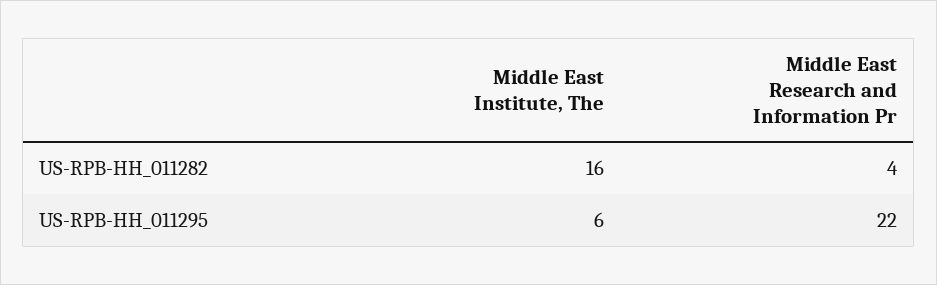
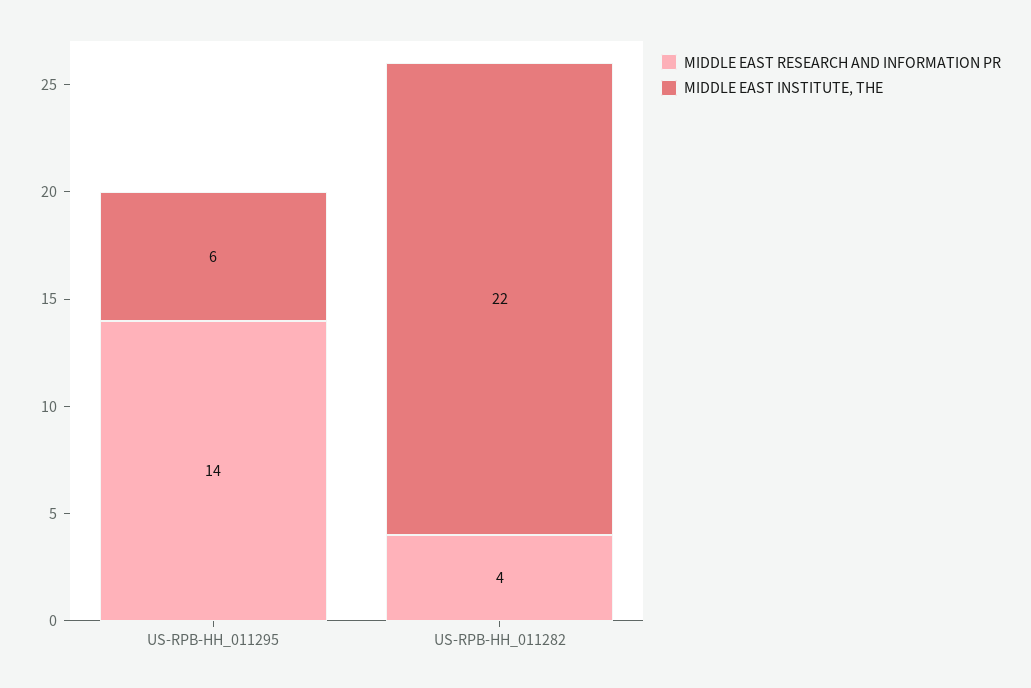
Middle East Institute, The, US-RPB-HH_011282: 16 -> 22
Middle East Research and Information Pr, US-RPB-HH_011295: 22 -> 14

